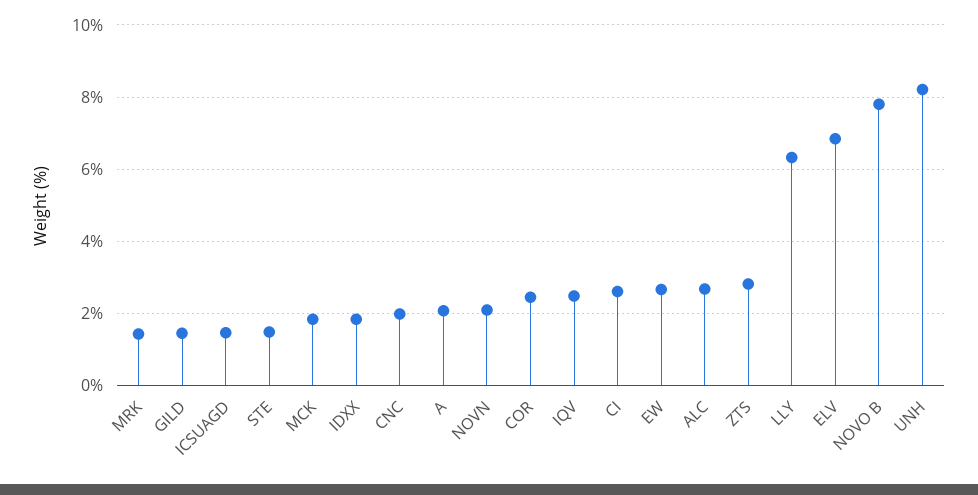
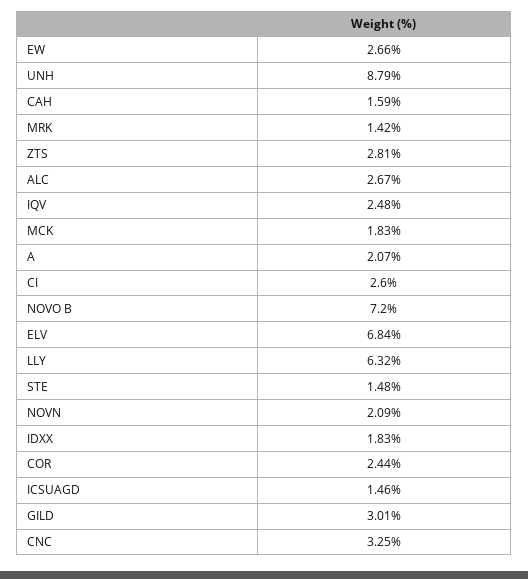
GILD: 1.4 -> 3.01
CNC: 2 -> 3.25
NOVO B: 7.8 -> 7.2
UNH: 8.2 -> 8.79
CAH: none -> 1.59

